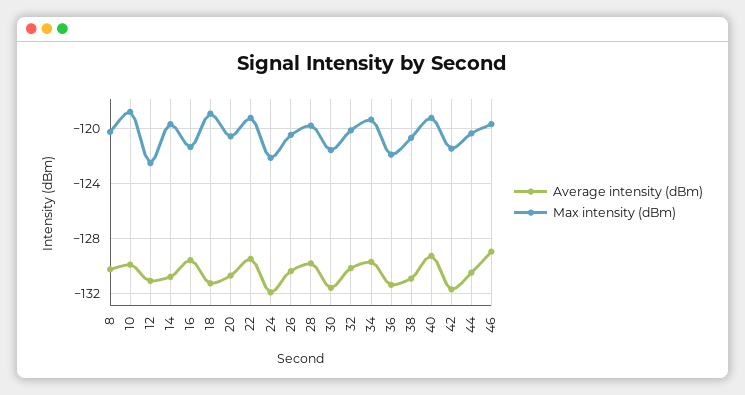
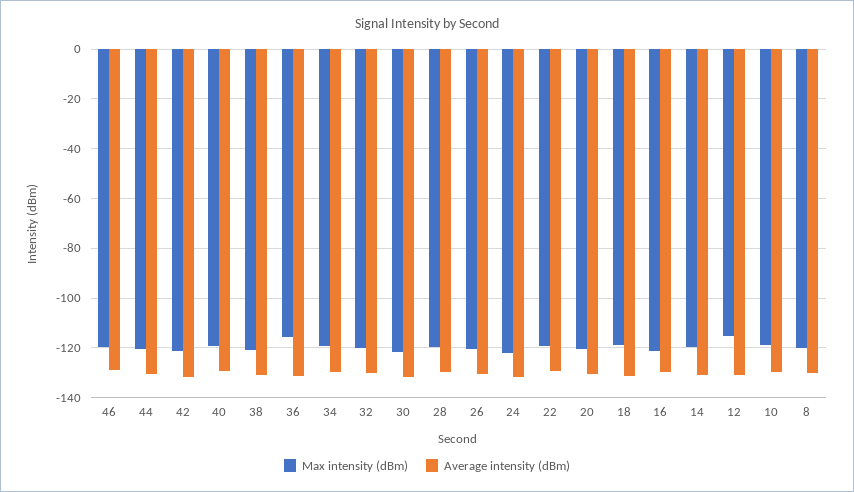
Max intensity (dBm), 12: -122.5 -> -115
Max intensity (dBm), 36: -122 -> -115

